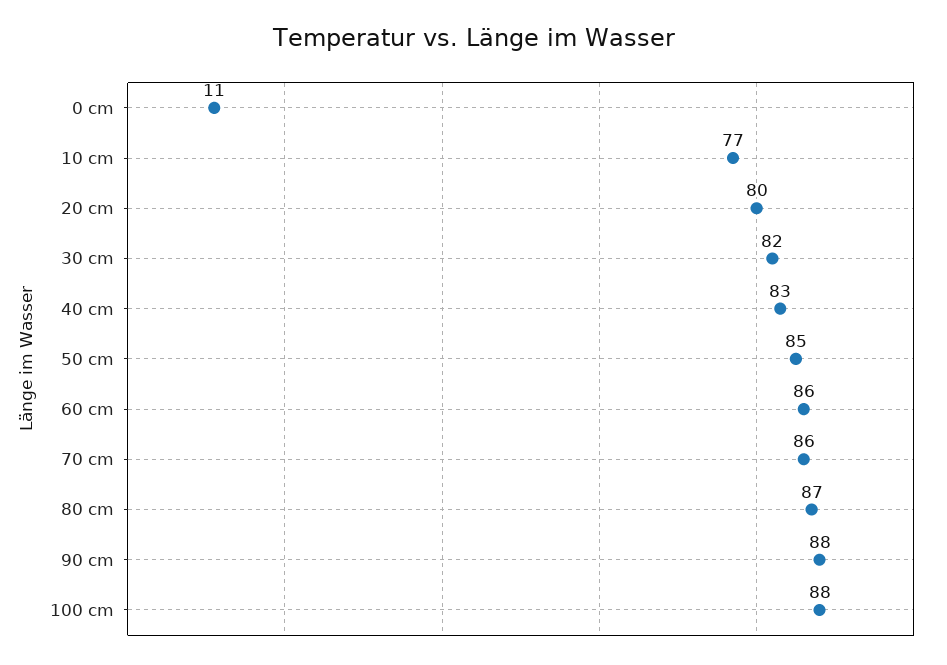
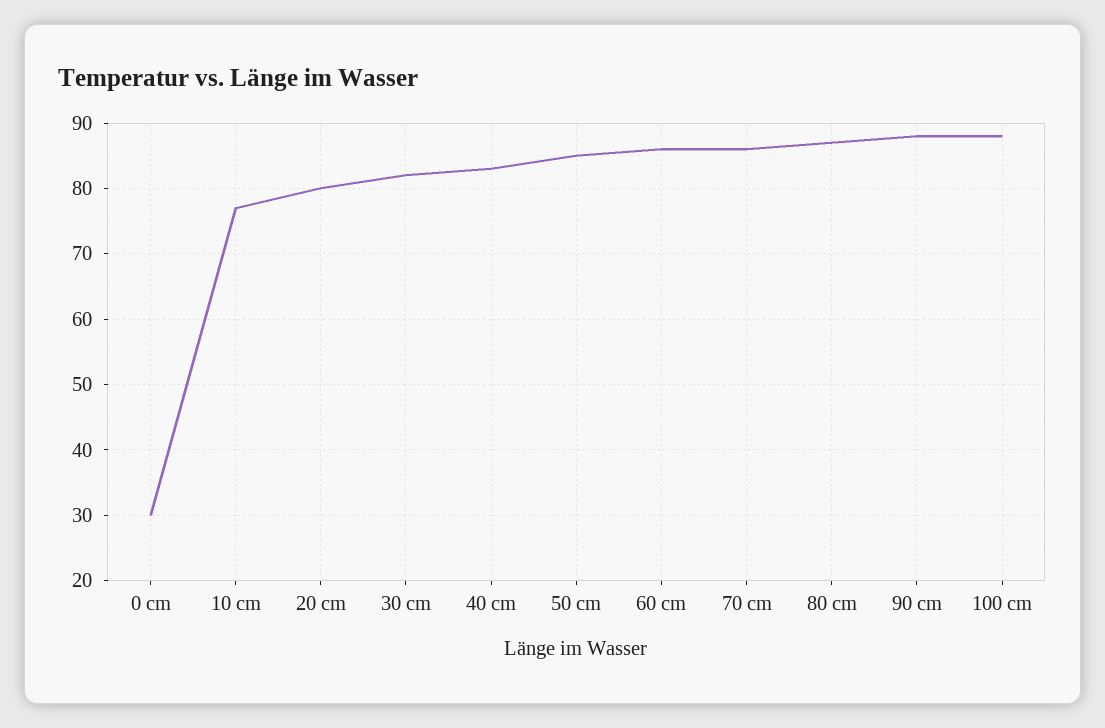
0 cm: 11 -> 30

